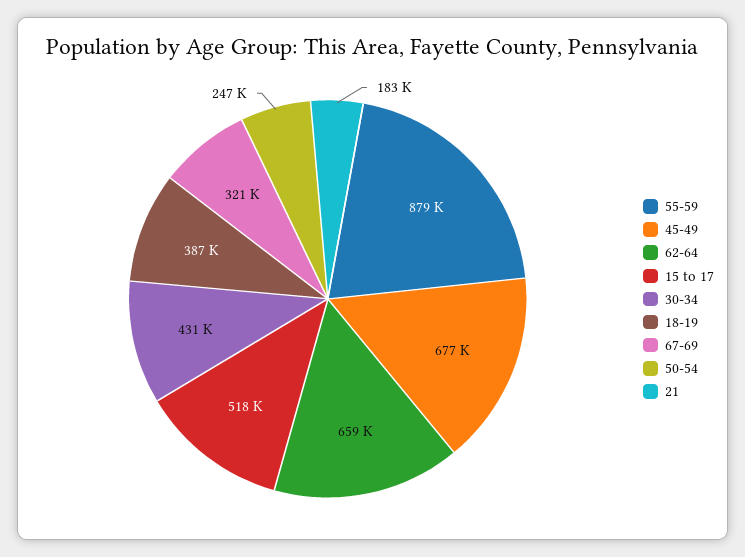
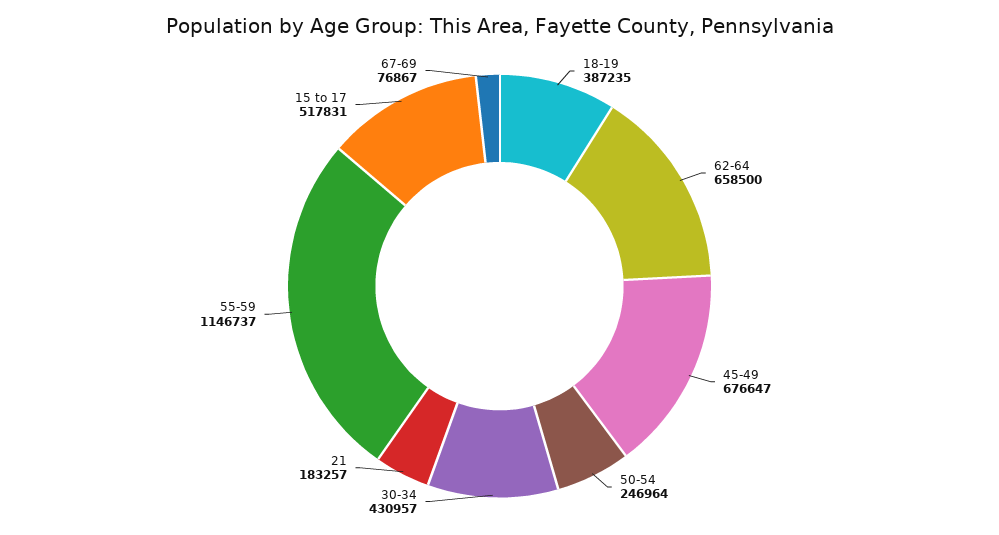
55-59: 879000 -> 1146737
67-69: 321000 -> 76867

